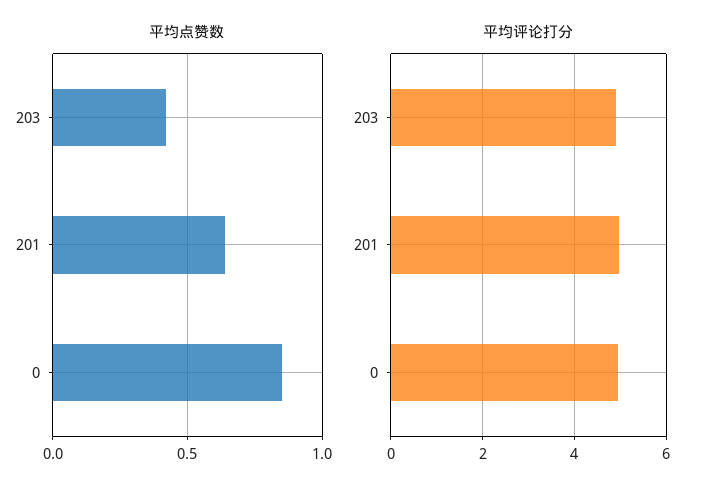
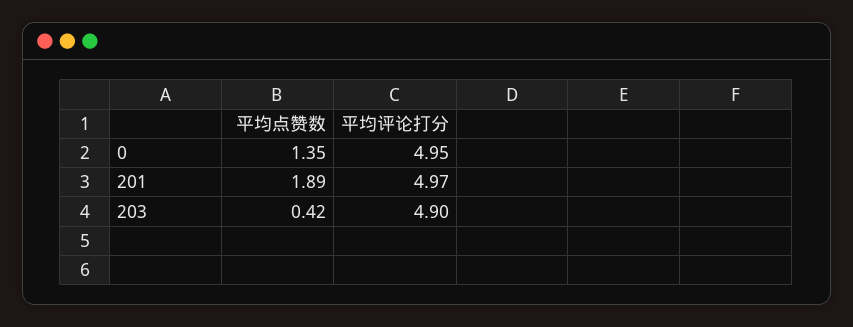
平均点赞数, 201: 0.65 -> 1.89
平均点赞数, 0: 0.85 -> 1.35

